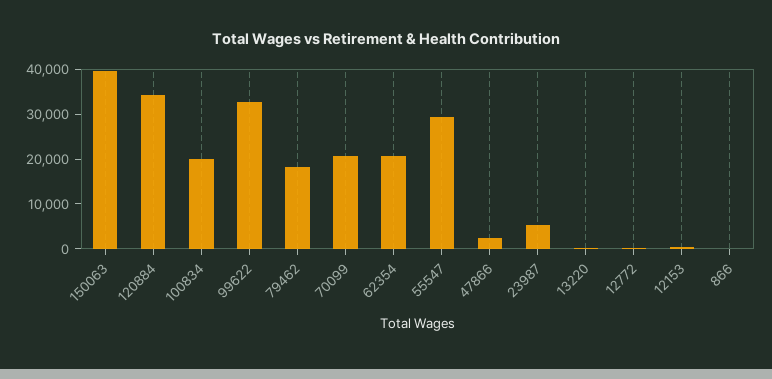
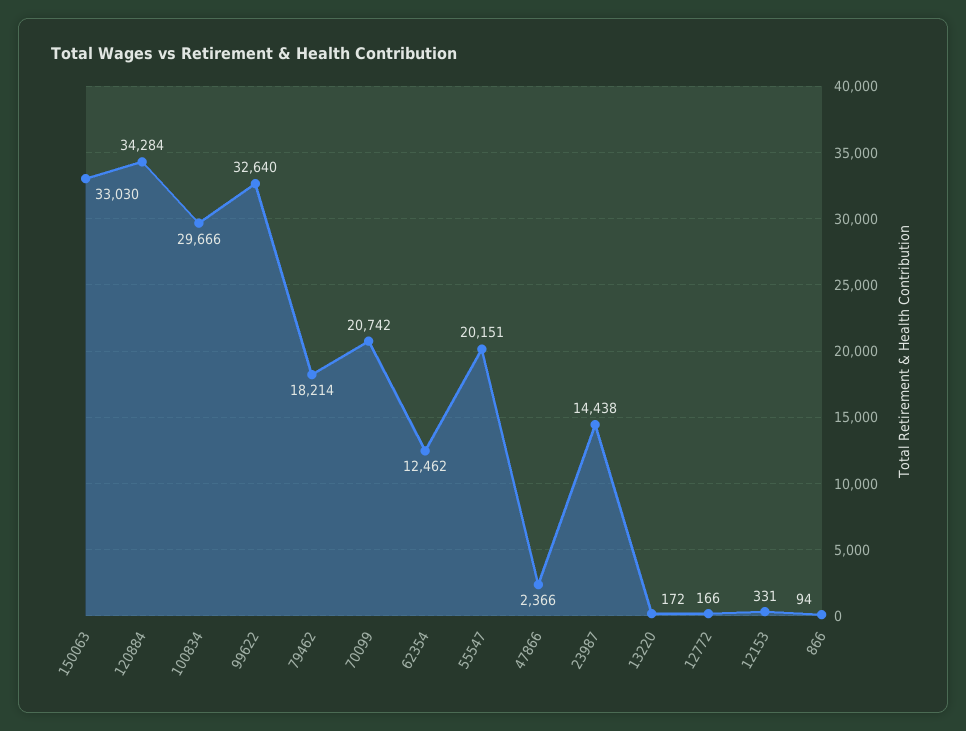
150063: 40000 -> 33030
100834: 20000 -> 29666
62354: 20000 -> 12462
55547: 30000 -> 20151
23987: 6000 -> 14438

